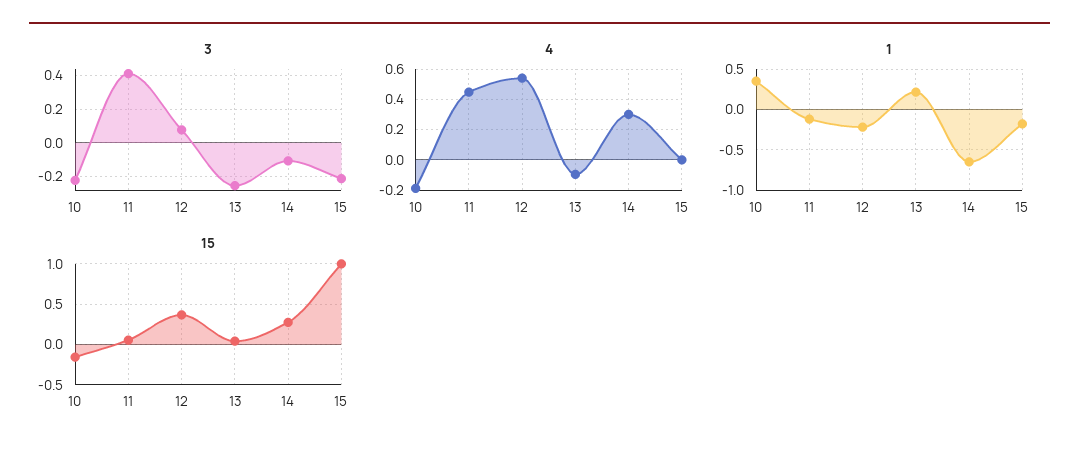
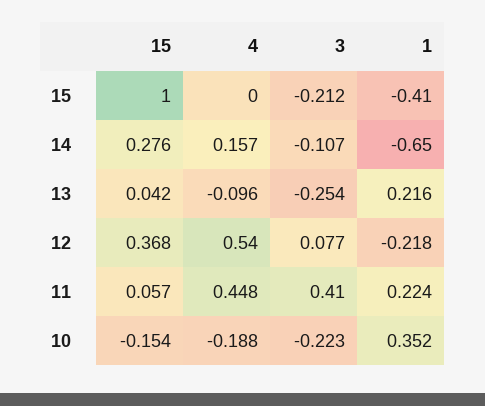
4, 14: 0.3 -> 0.157
1, 11: -0.1 -> 0.224
1, 15: -0.2 -> -0.41

